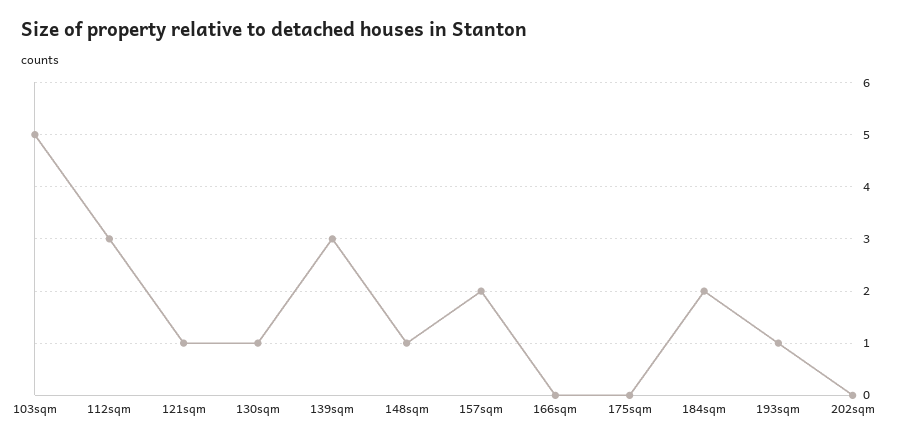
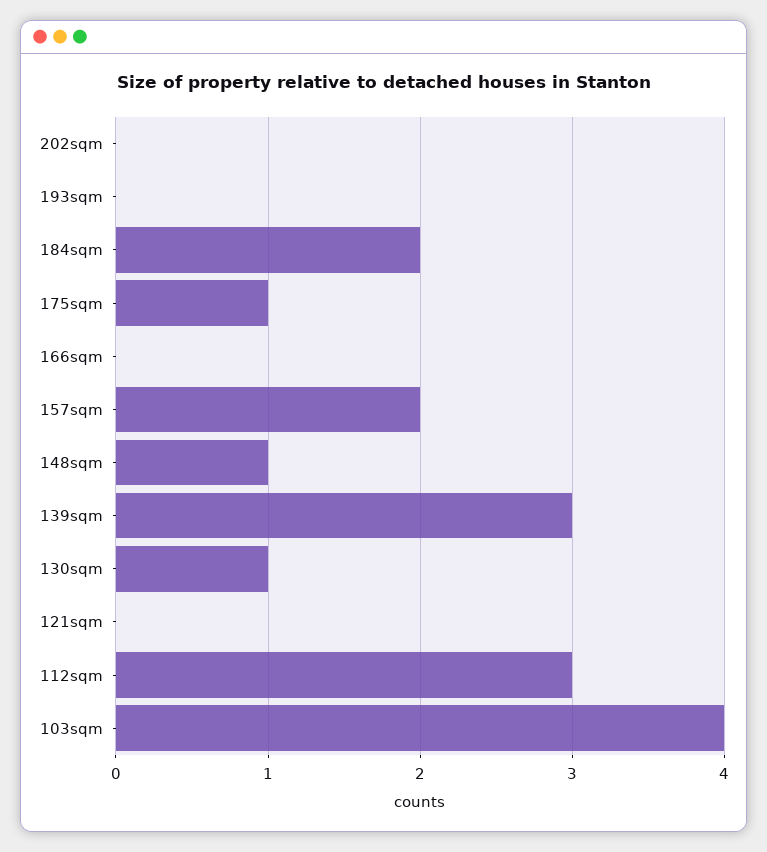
103sqm: 5 -> 4
121sqm: 1 -> 0
175sqm: 0 -> 1
193sqm: 1 -> 0

